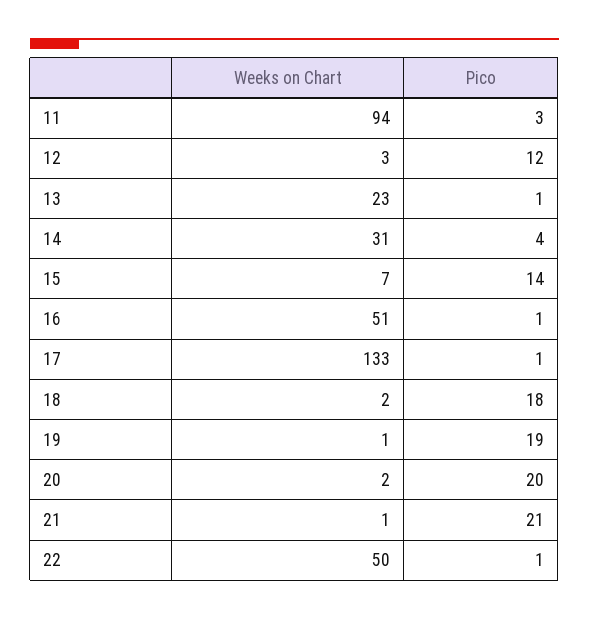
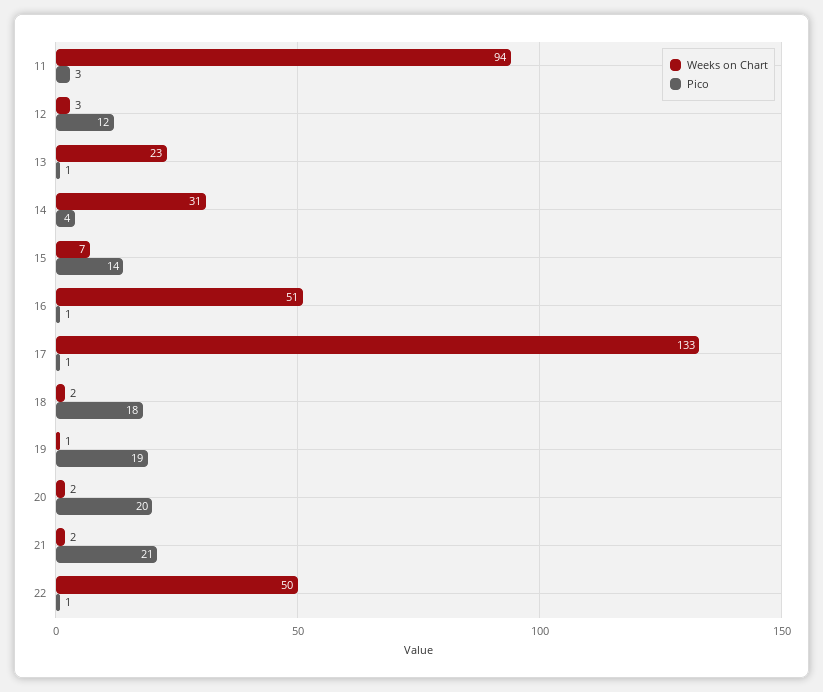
Weeks on Chart, 21: 1 -> 2

